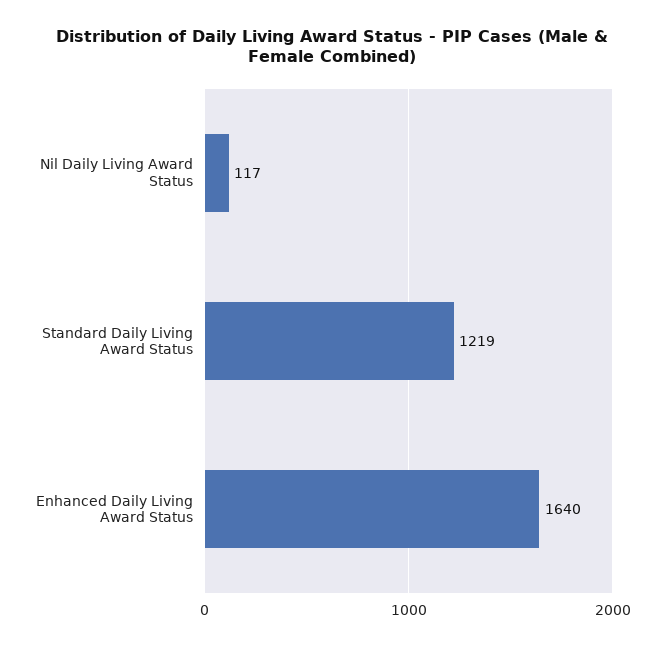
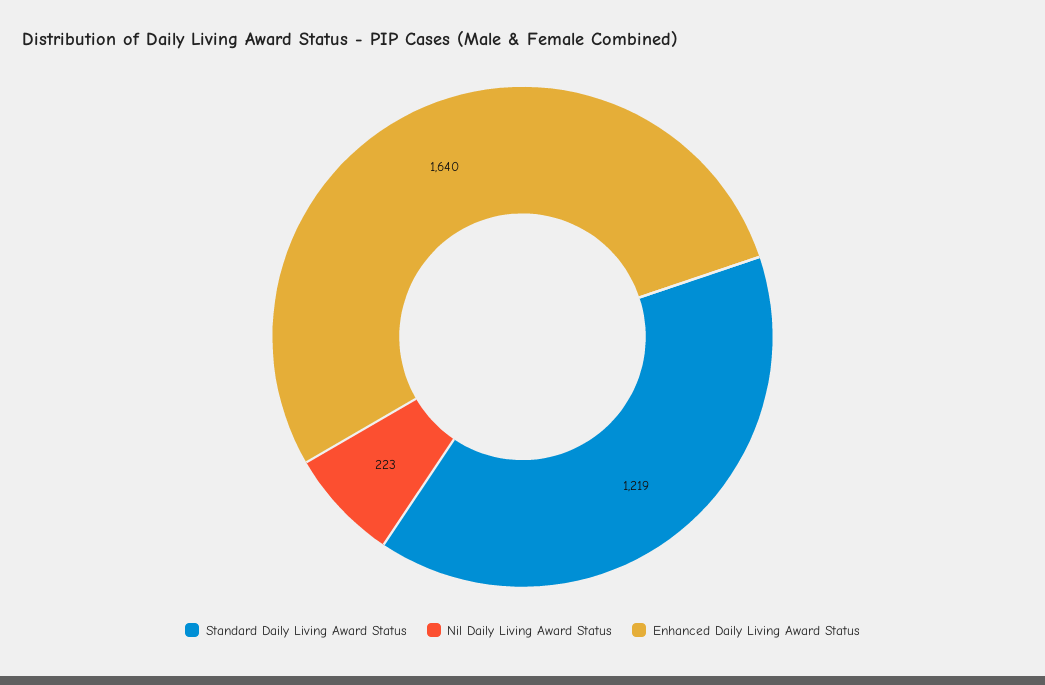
Nil Daily Living Award Status: 117 -> 223

